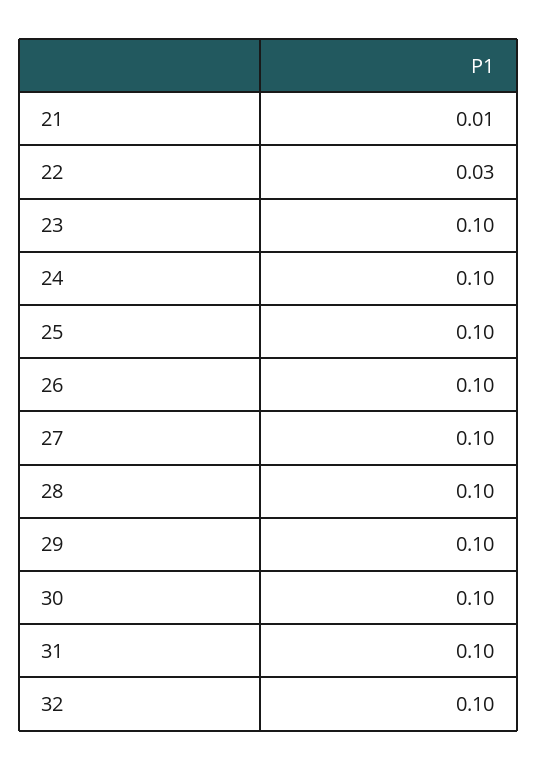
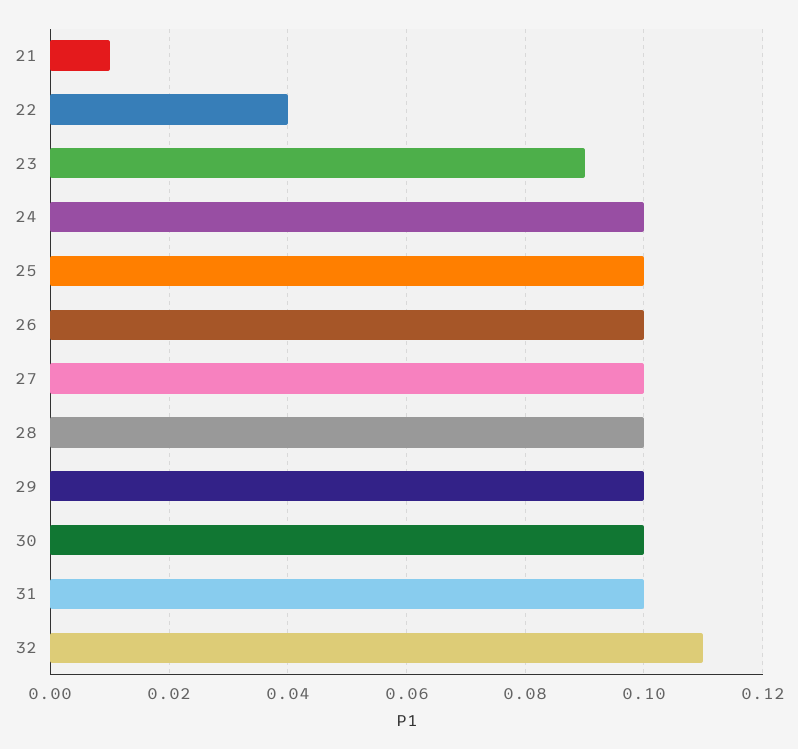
22: 0.03 -> 0.04
23: 0.1 -> 0.09
32: 0.1 -> 0.11

